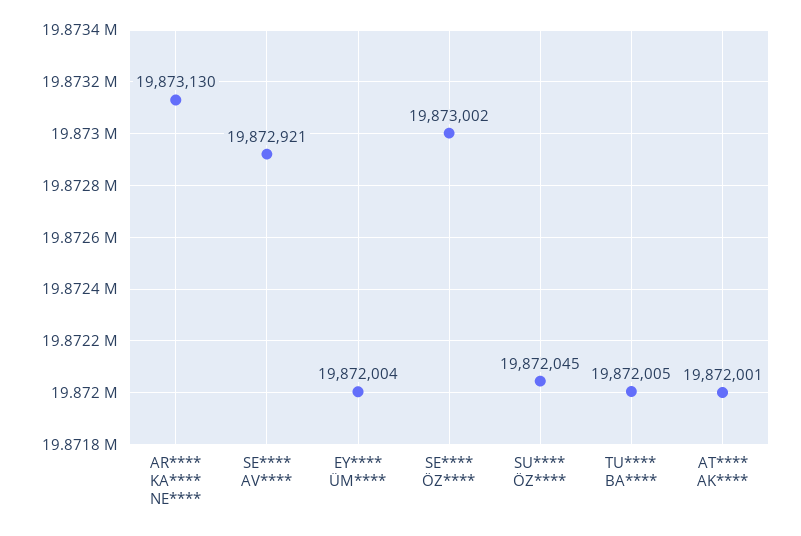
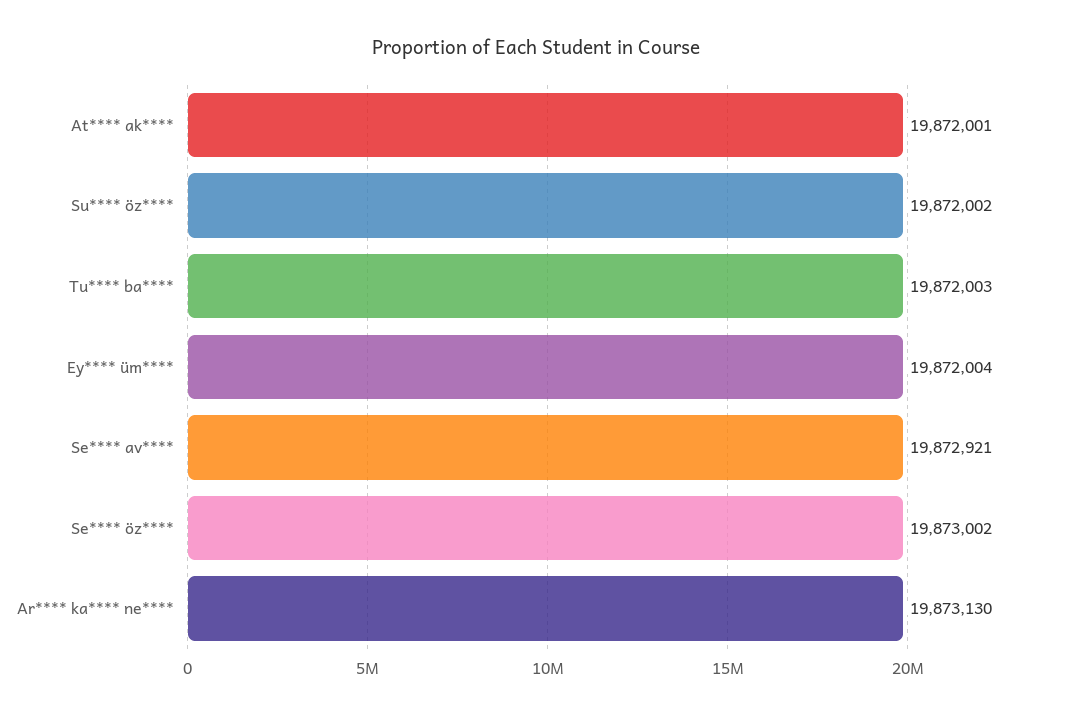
SU**** ÖZ****: 19872045 -> 19872002
TU**** BA****: 19872005 -> 19872003

